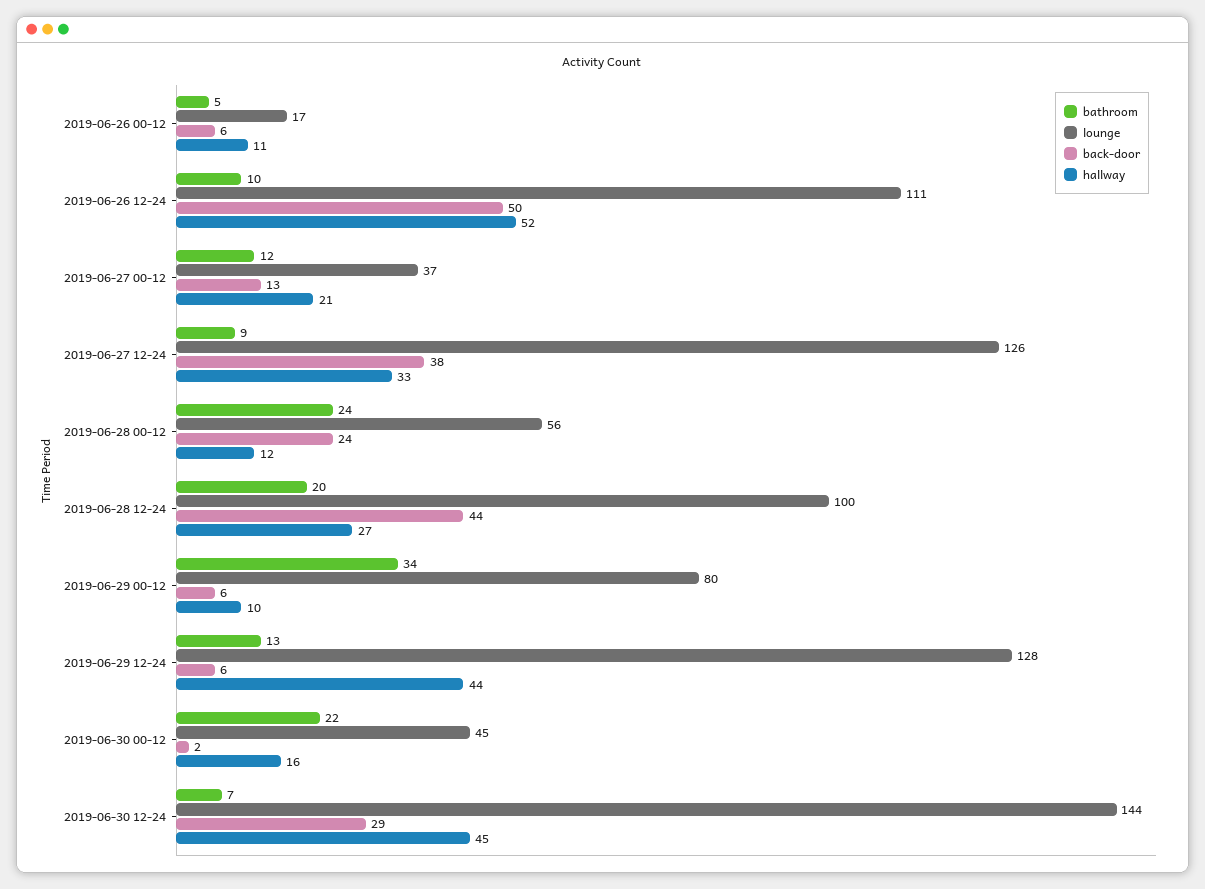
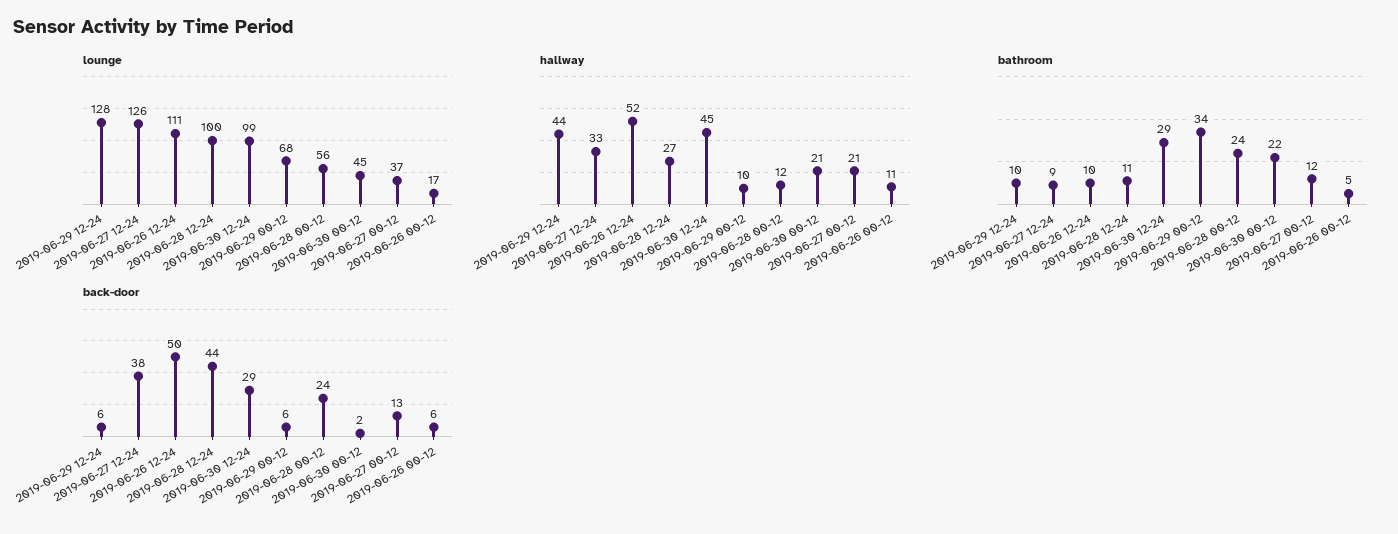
bathroom, 2019-06-28 12-24: 20 -> 11
lounge, 2019-06-29 00-12: 80 -> 68
bathroom, 2019-06-29 12-24: 13 -> 10
hallway, 2019-06-30 00-12: 16 -> 21
bathroom, 2019-06-30 12-24: 7 -> 29
lounge, 2019-06-30 12-24: 144 -> 99

